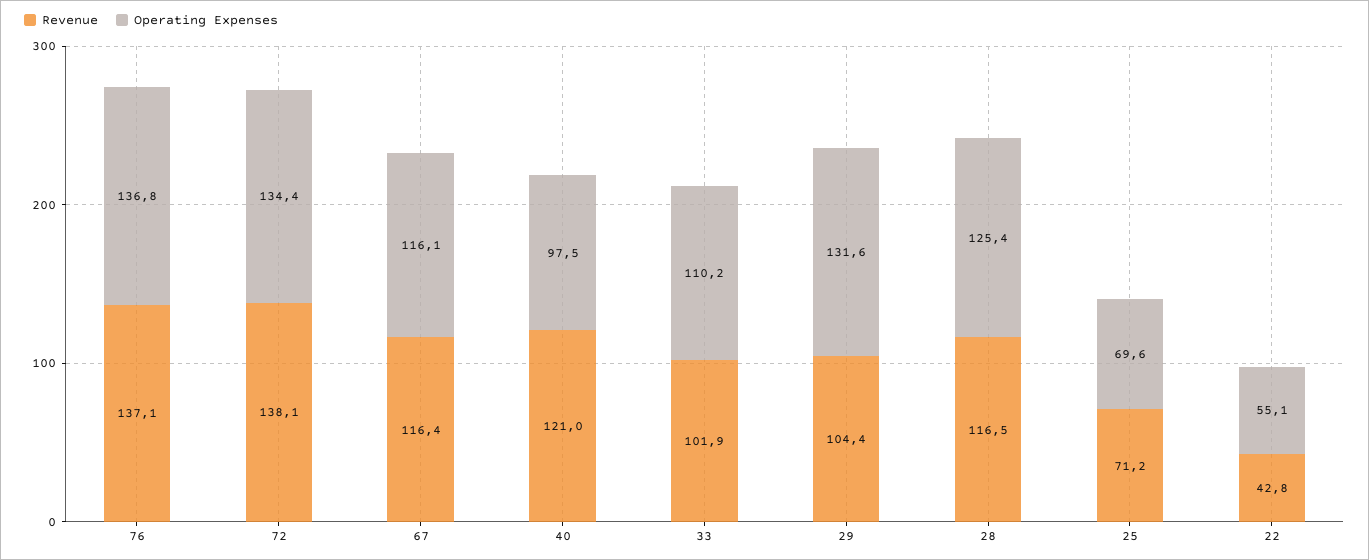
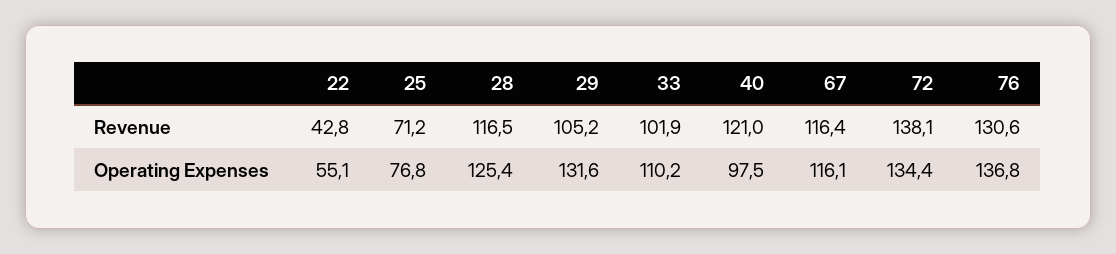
Revenue, 76: 137.1 -> 130.6
Revenue, 29: 104.4 -> 105.2
Operating Expenses, 25: 69.6 -> 76.8

